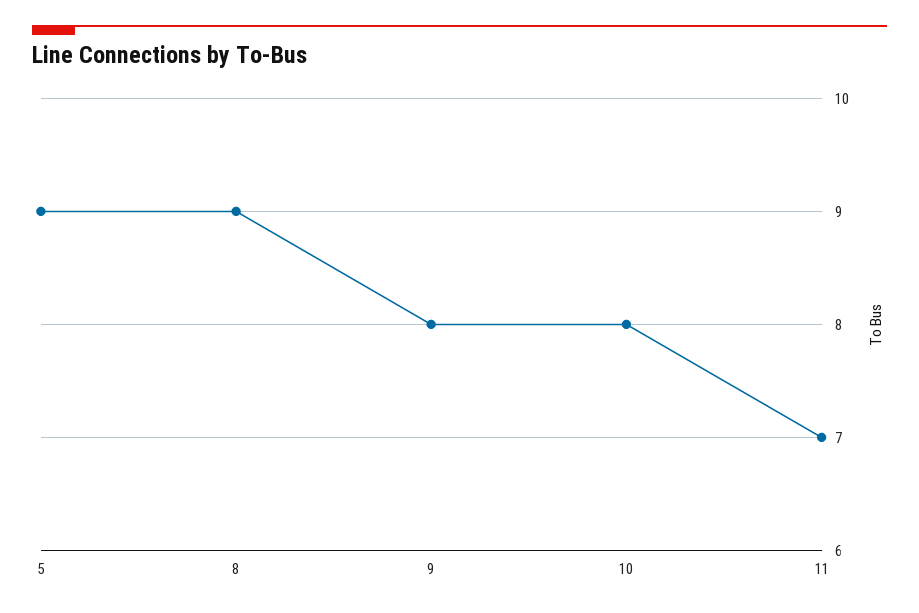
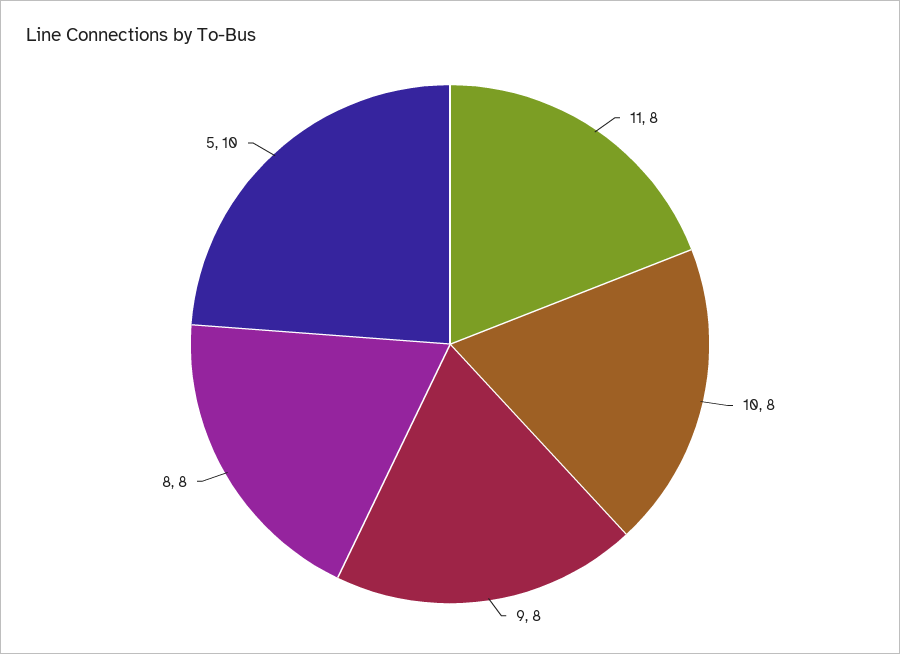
5: 9 -> 10
8: 9 -> 8
11: 7 -> 8

